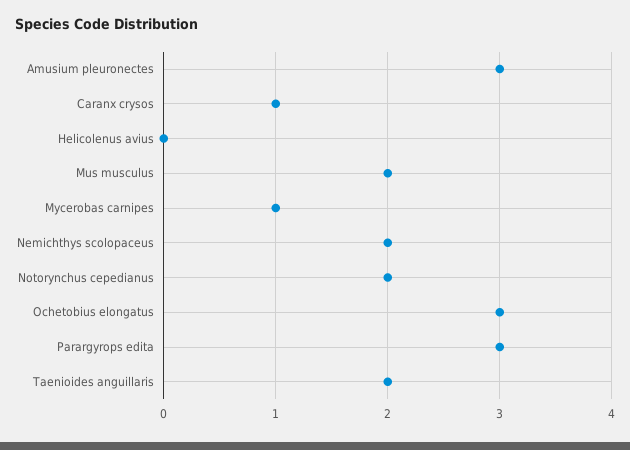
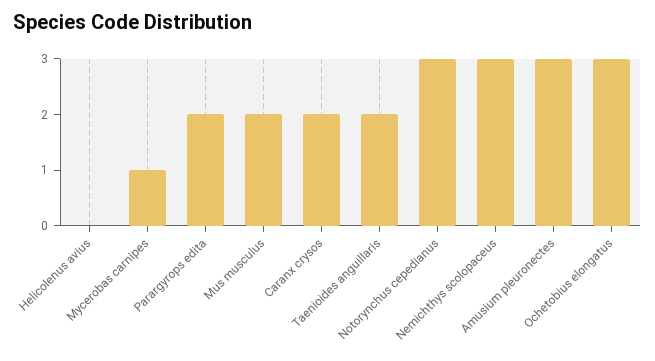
Caranx crysos: 1 -> 2
Nemichthys scolopaceus: 2 -> 3
Notorynchus cepedianus: 2 -> 3
Parargyrops edita: 3 -> 2

